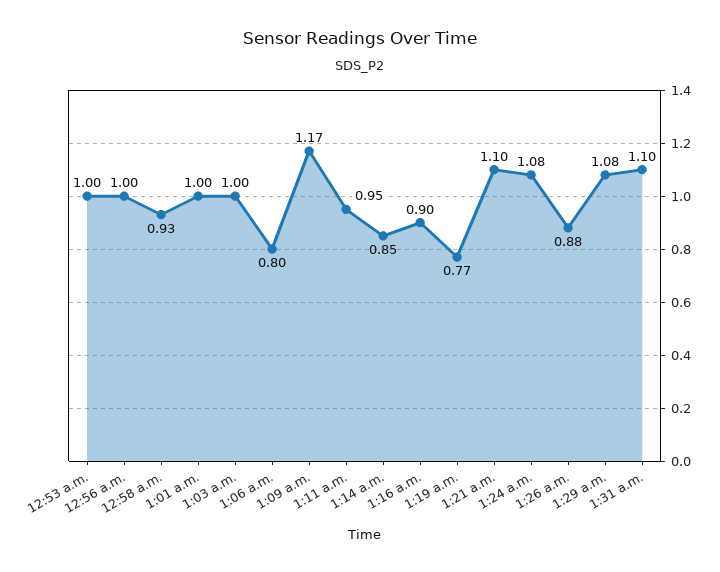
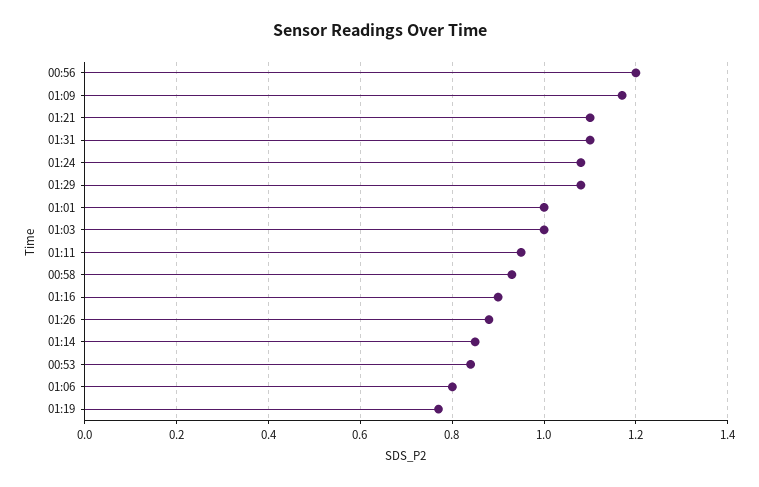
12:53 a.m.: 1 -> 0.85
12:56 a.m.: 1 -> 1.2

